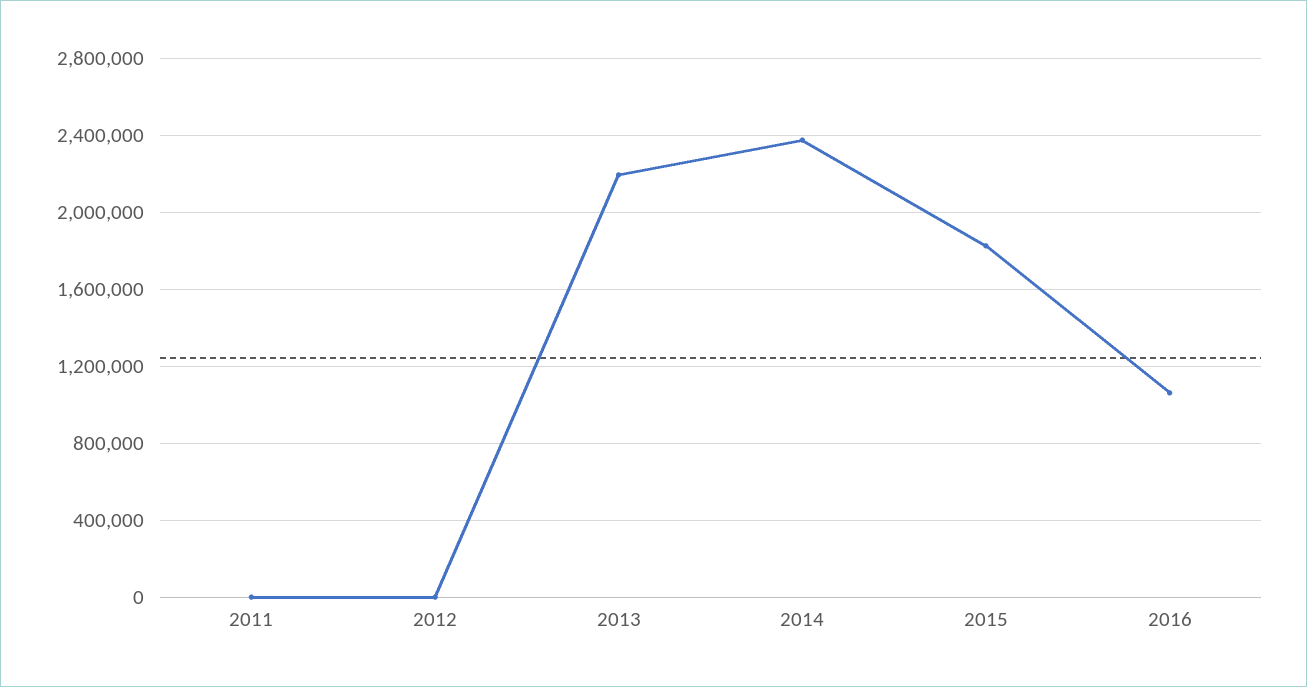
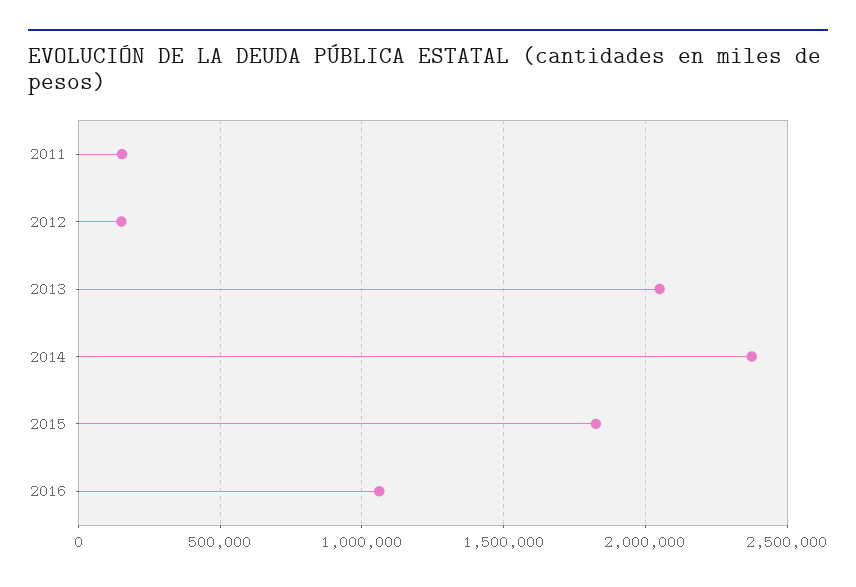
2011: 0 -> 150000
2012: 0 -> 150000
2013: 2200000 -> 2050000

